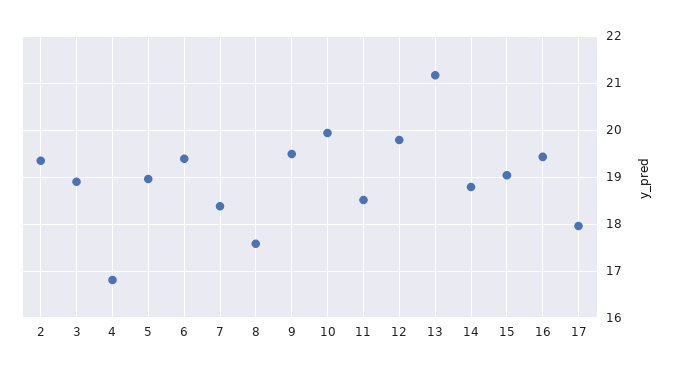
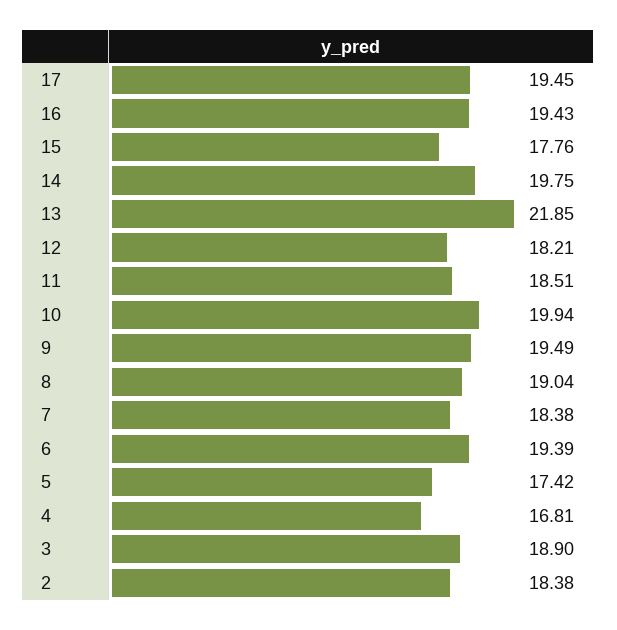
2: 19.4 -> 18.38
5: 19 -> 17.42
8: 17.6 -> 19.04
12: 19.8 -> 18.21
13: 21.2 -> 21.85
14: 18.8 -> 19.75
15: 19 -> 17.76
17: 18 -> 19.45

